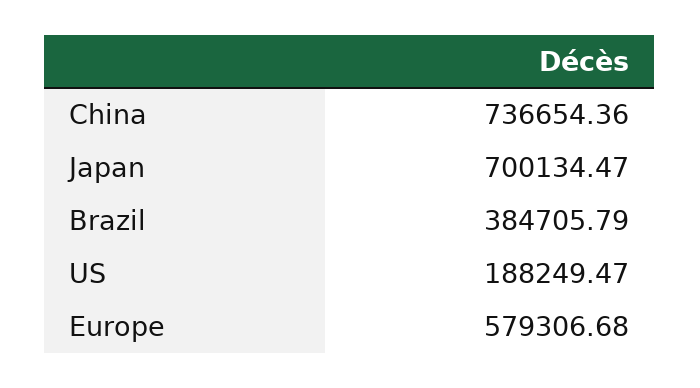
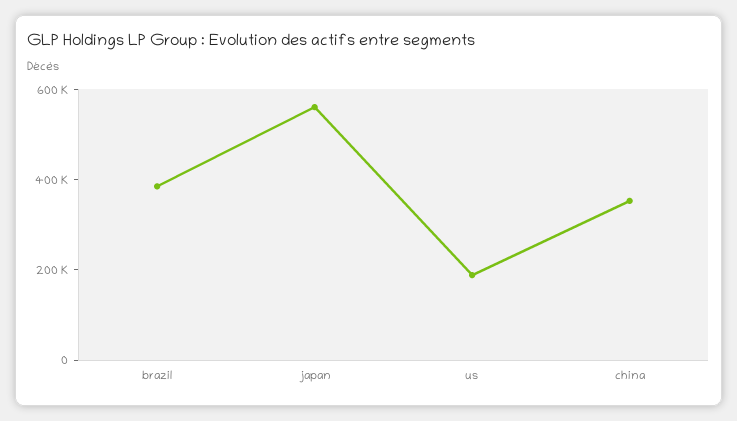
China: 736654.36 -> 350000
Japan: 700134.47 -> 550000
Europe: 579306.68 -> none

